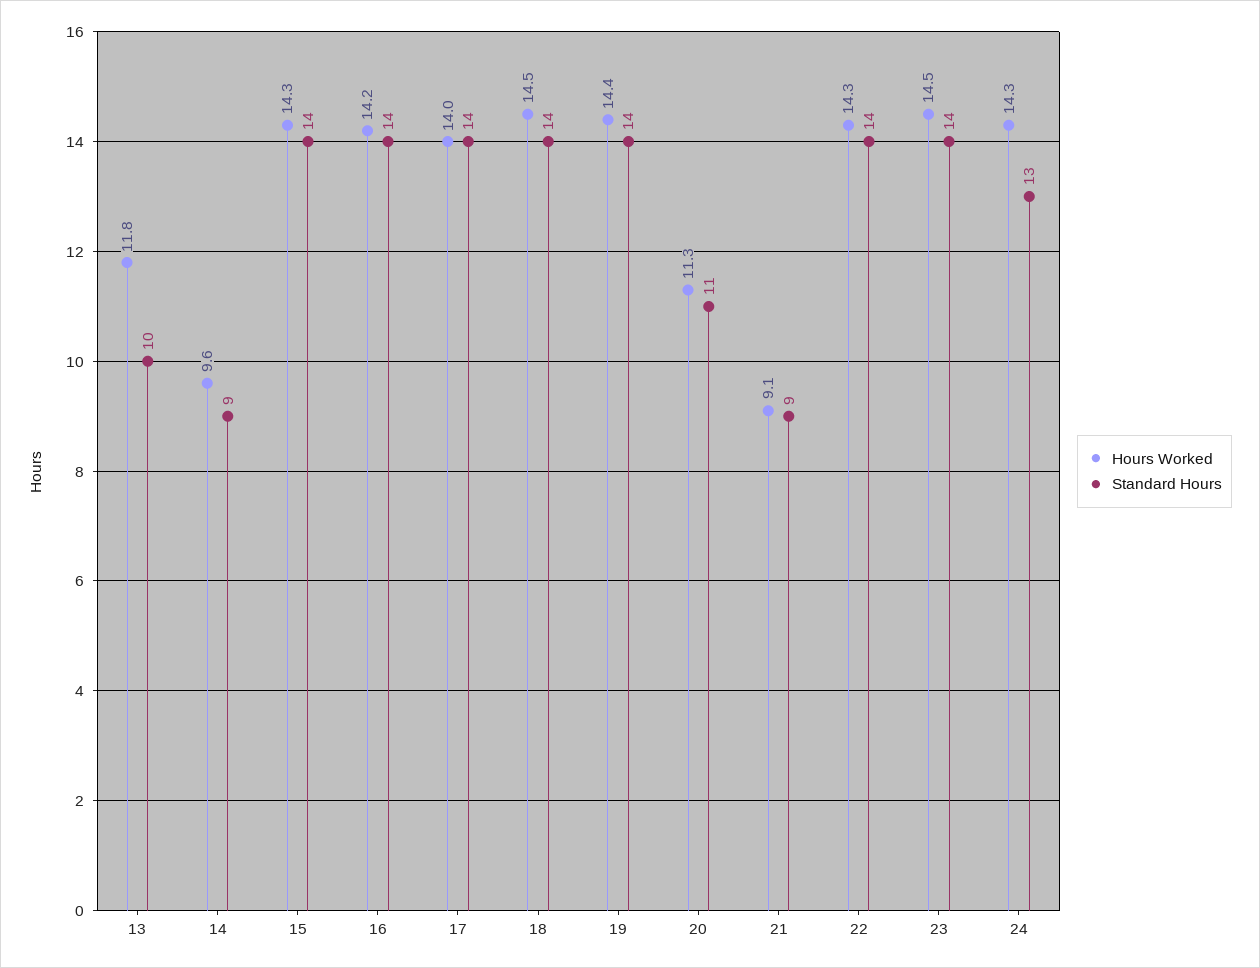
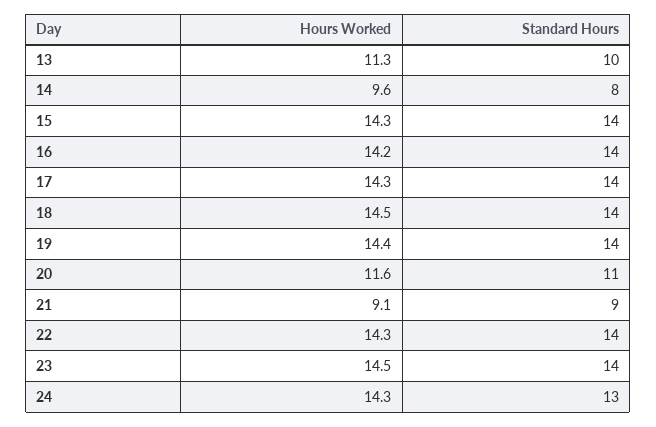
Hours Worked, 13: 11.8 -> 11.3
Standard Hours, 14: 9 -> 8
Hours Worked, 17: 14 -> 14.3
Hours Worked, 20: 11.3 -> 11.6

